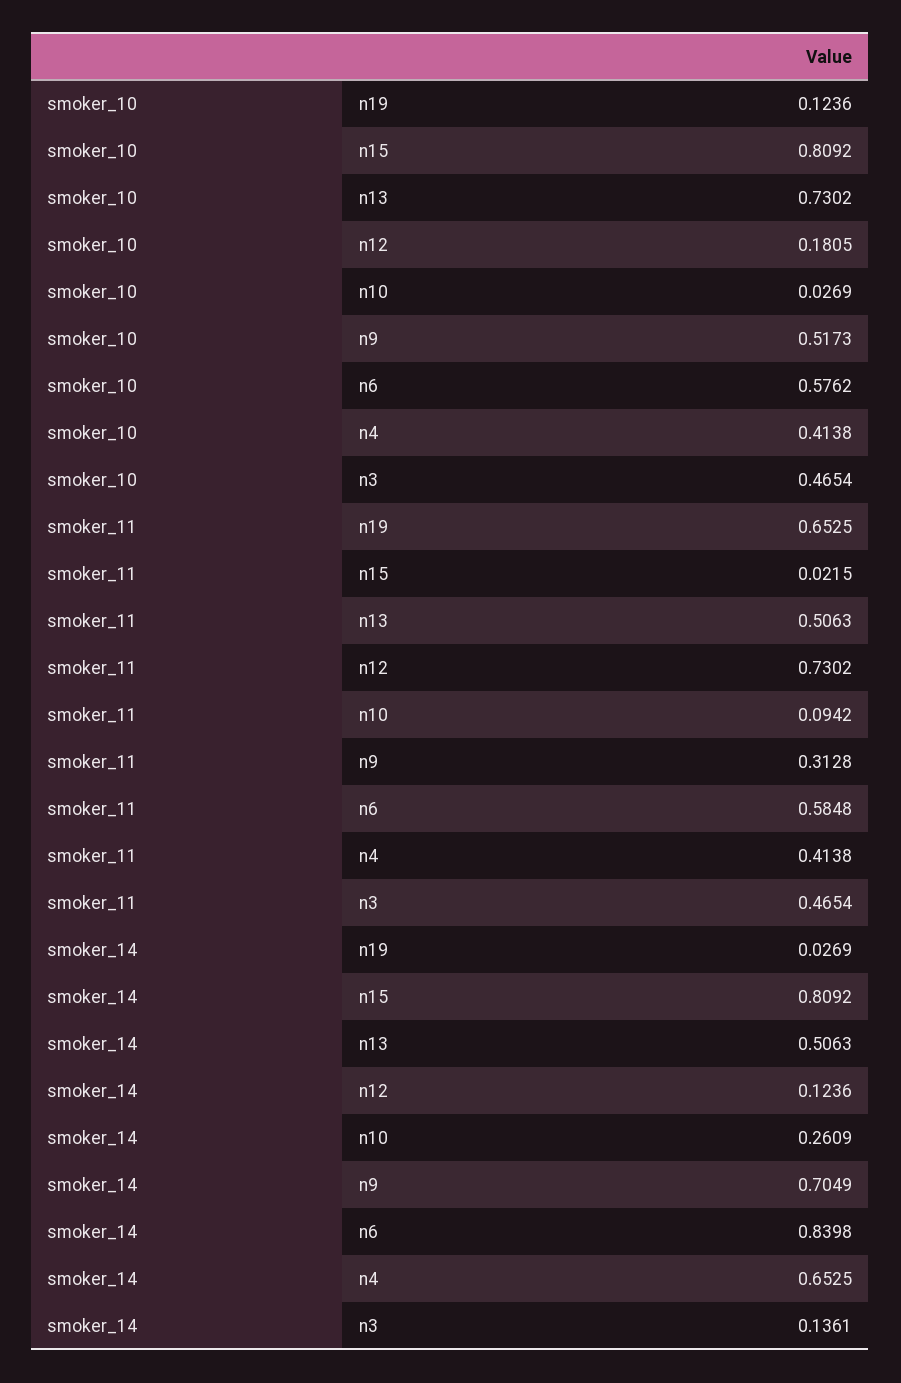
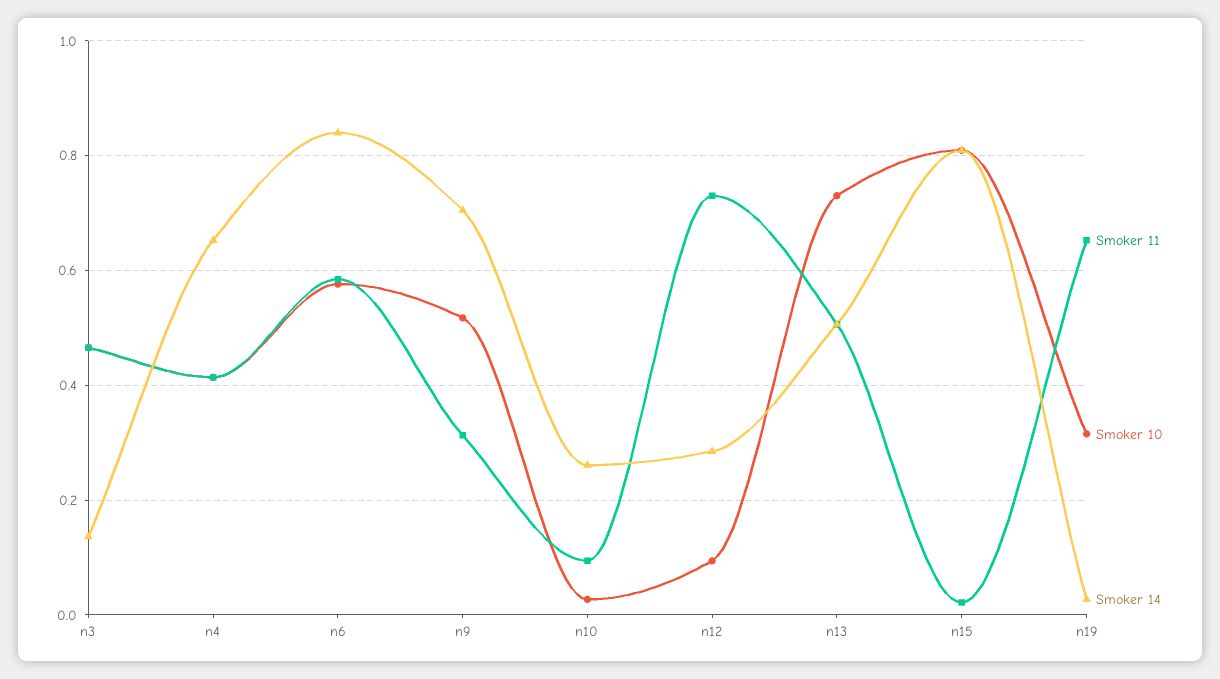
smoker_10, n19: 0.1236 -> 0.32
smoker_10, n12: 0.1805 -> 0.1
smoker_14, n12: 0.1236 -> 0.28

